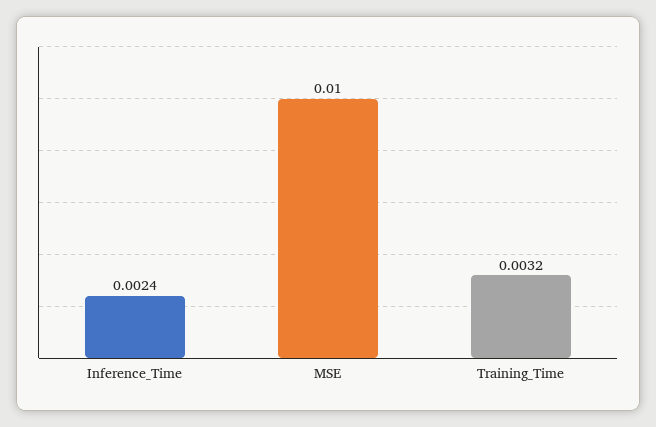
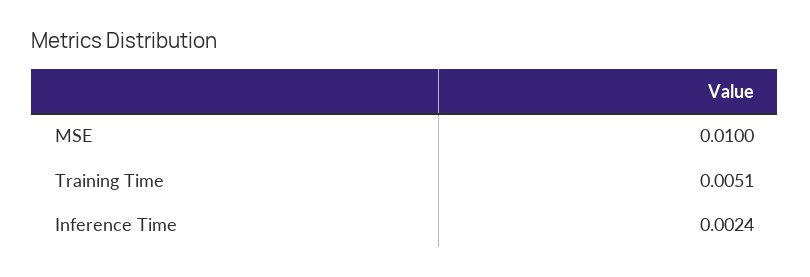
Training_Time: 0.0032 -> 0.0051

